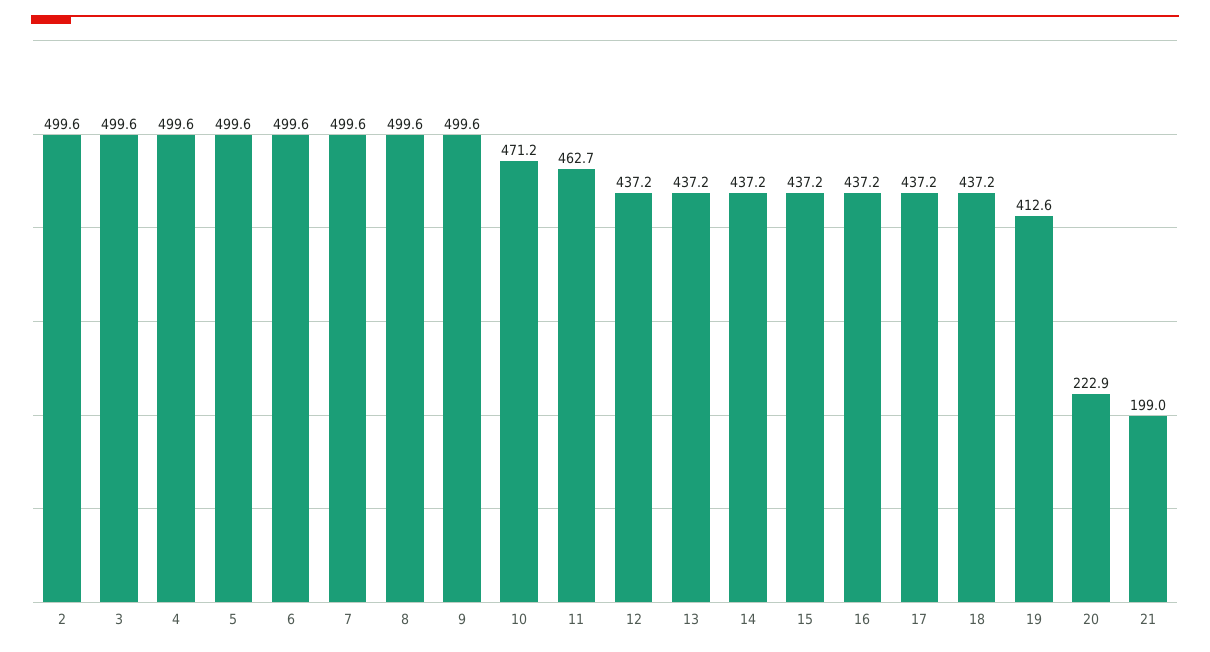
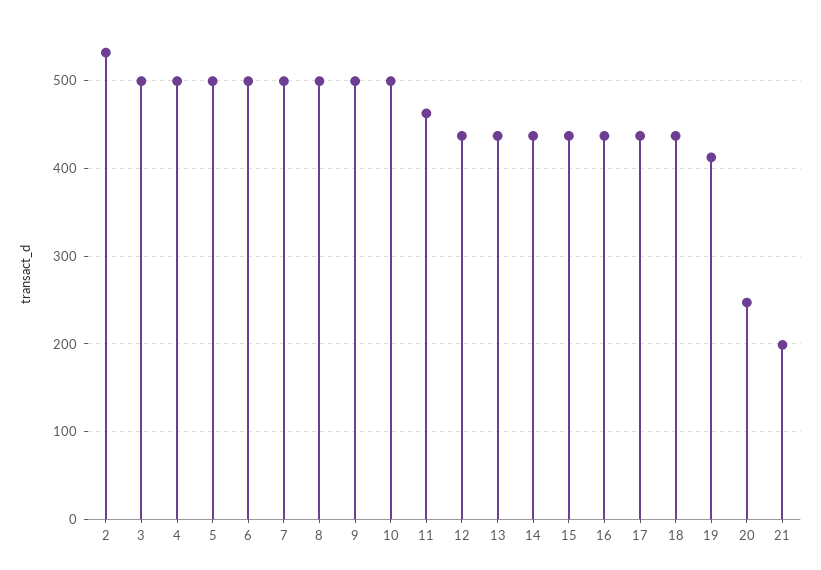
2: 499.6 -> 530
10: 471.2 -> 500
20: 222.9 -> 250

